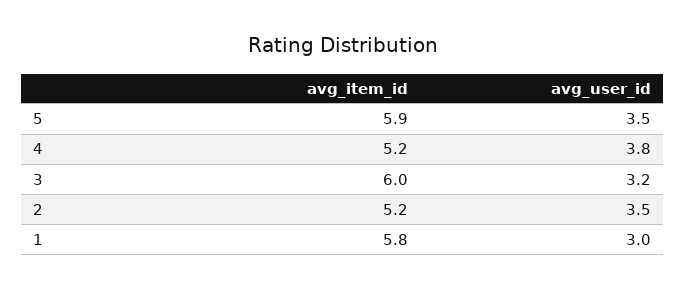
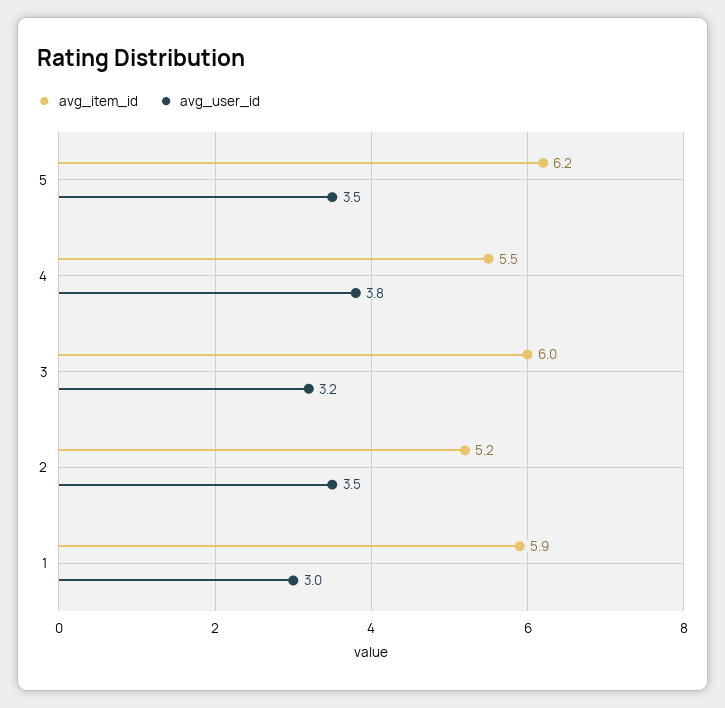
avg_item_id, 5: 5.9 -> 6.2
avg_item_id, 4: 5.2 -> 5.5
avg_item_id, 1: 5.8 -> 5.9

